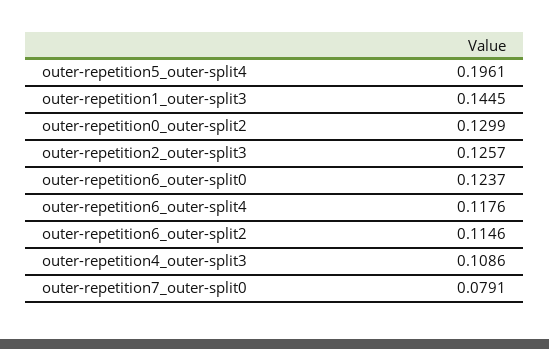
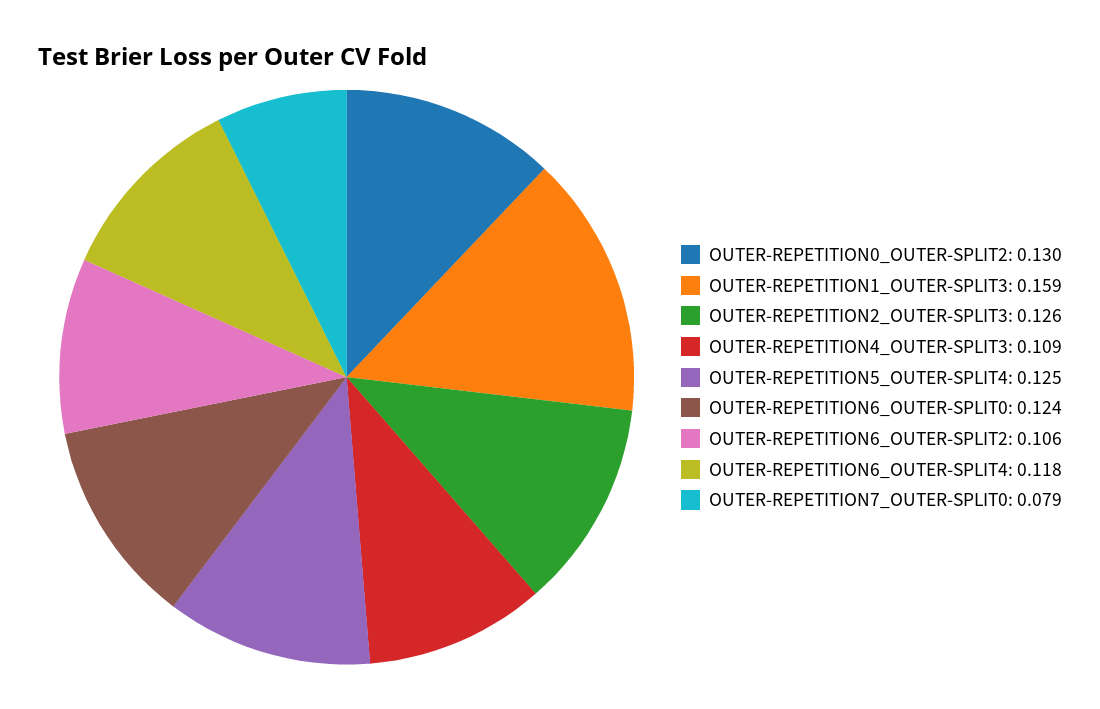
outer-repetition5_outer-split4: 0.1961 -> 0.125
outer-repetition1_outer-split3: 0.1445 -> 0.159
outer-repetition6_outer-split2: 0.1146 -> 0.106

